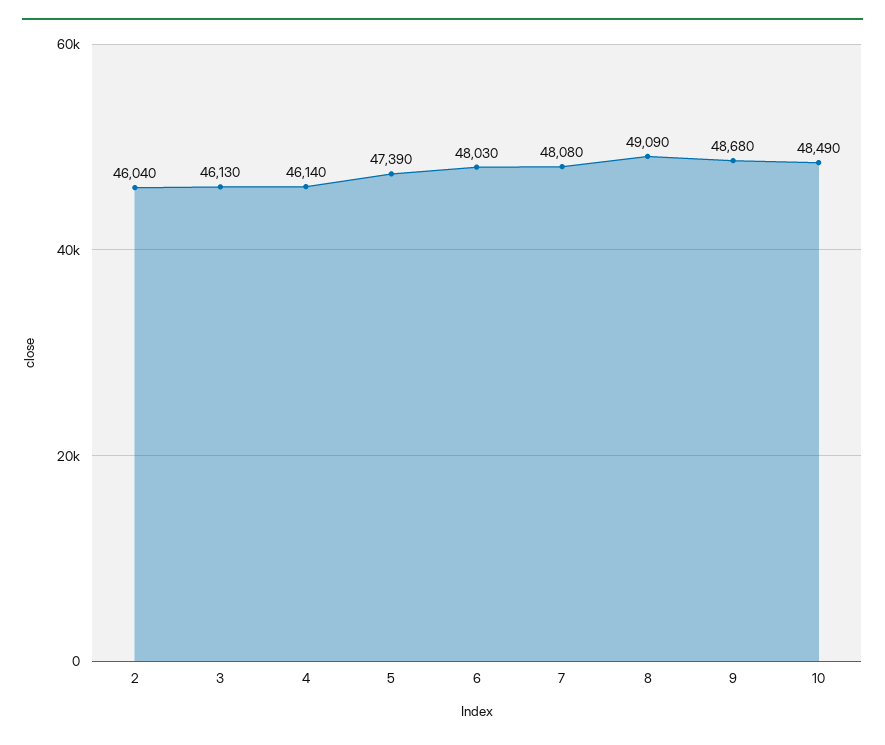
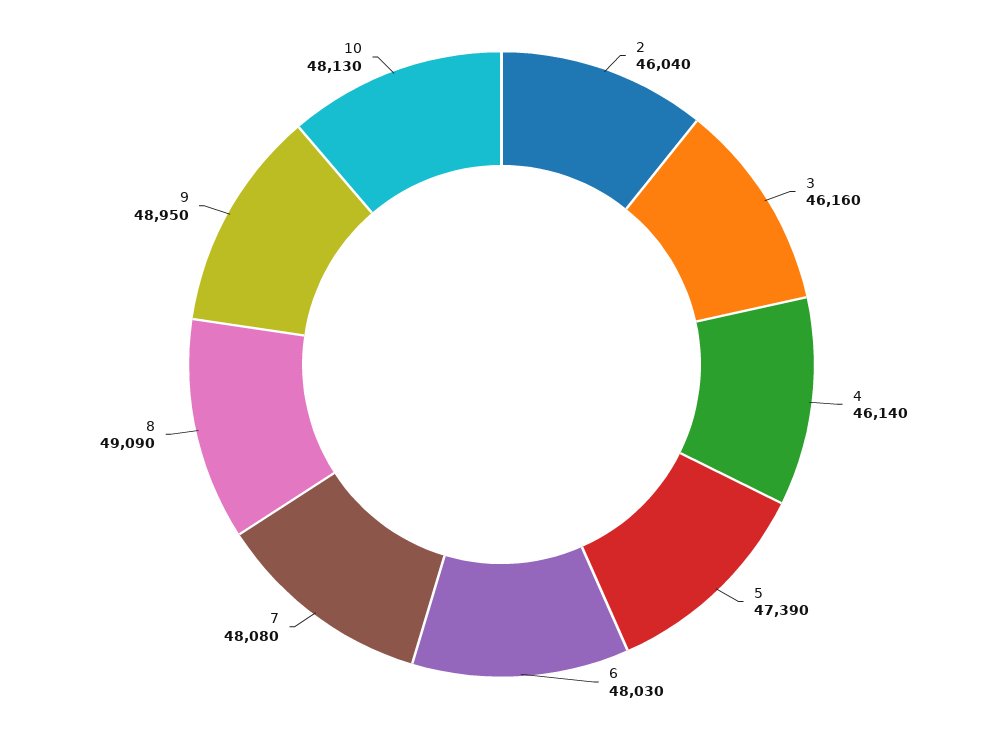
3: 46130 -> 46160
9: 48680 -> 48950
10: 48490 -> 48130

